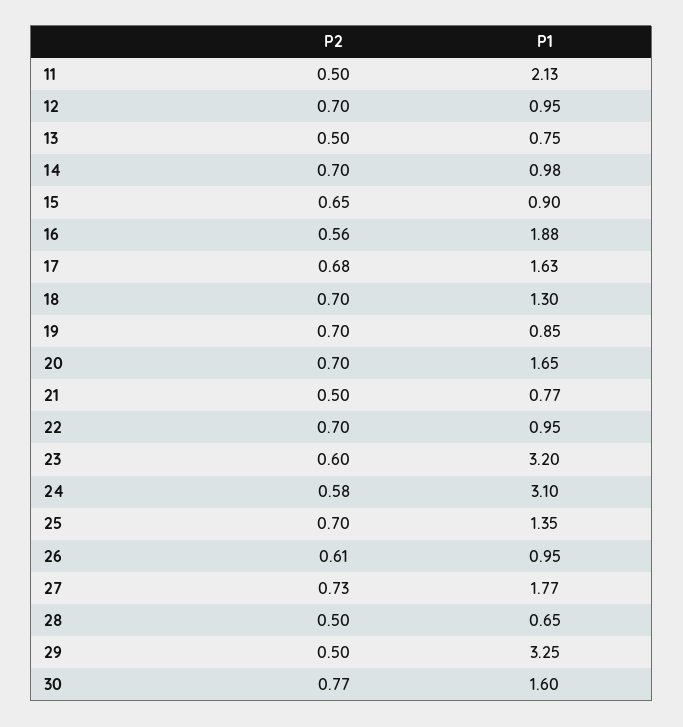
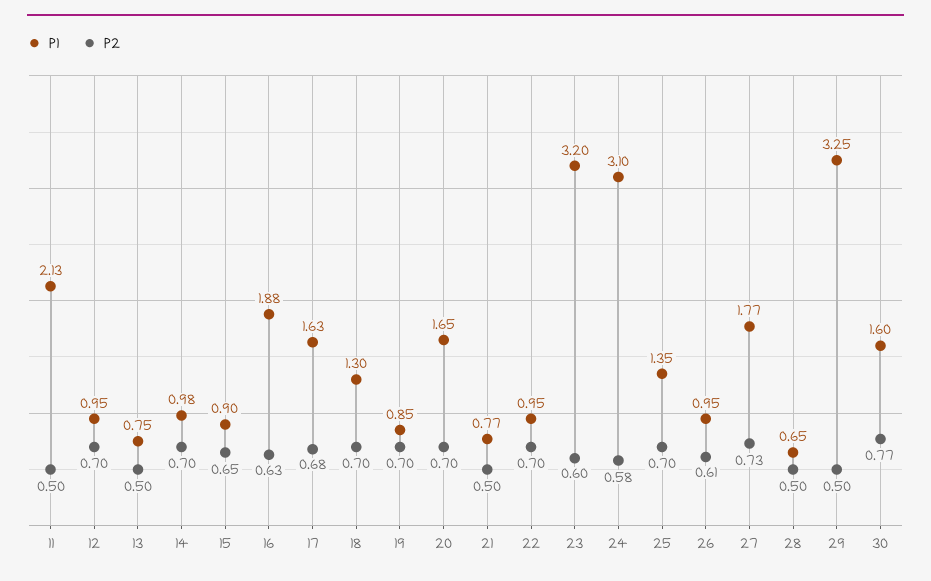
P2, 16: 0.56 -> 0.63

